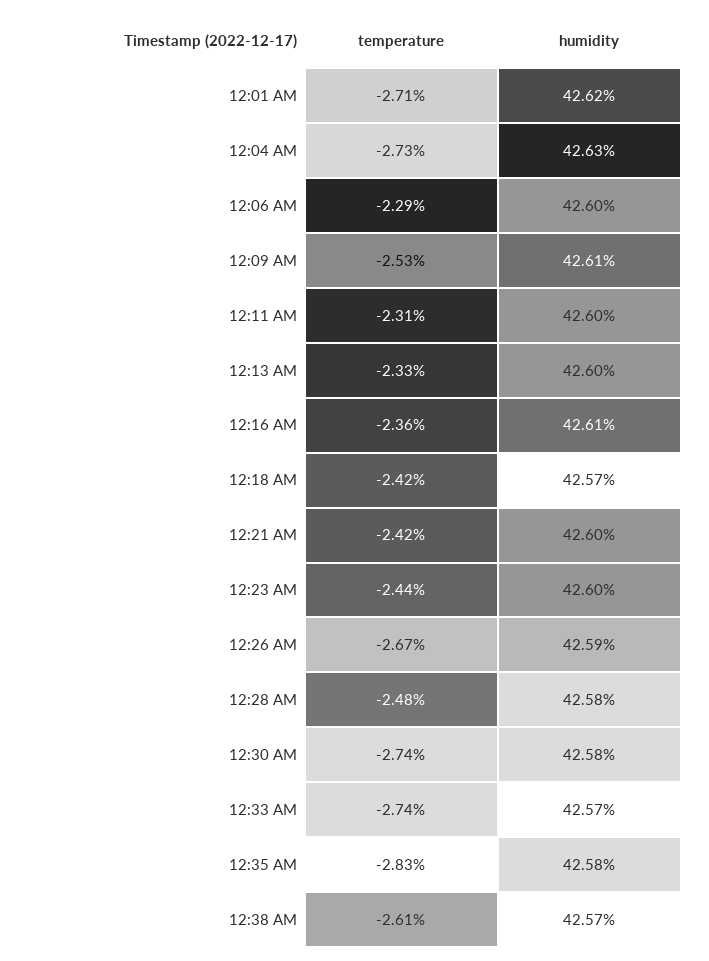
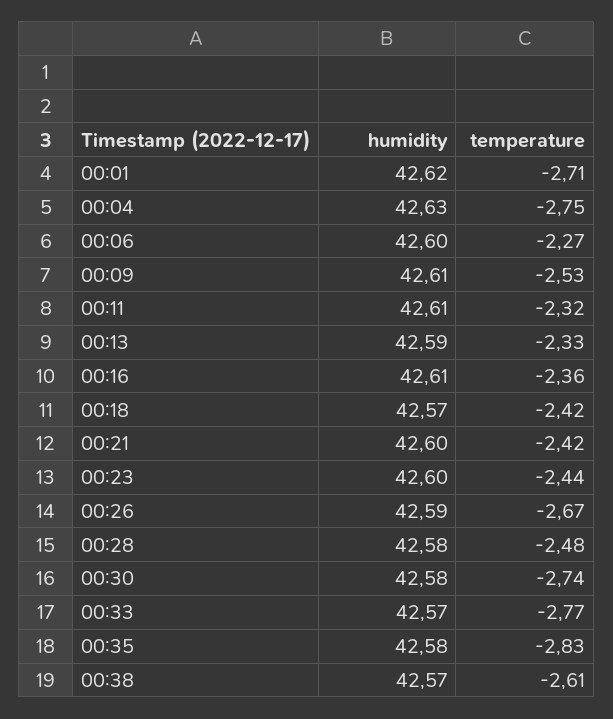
temperature, 12:04 AM: -2.73 -> -2.75
temperature, 12:06 AM: -2.29 -> -2.27
temperature, 12:11 AM: -2.31 -> -2.32
humidity, 12:11 AM: 42.6 -> 42.61
humidity, 12:13 AM: 42.6 -> 42.59
temperature, 12:33 AM: -2.74 -> -2.77

